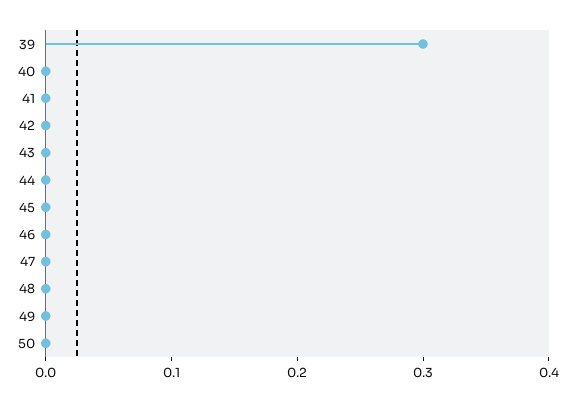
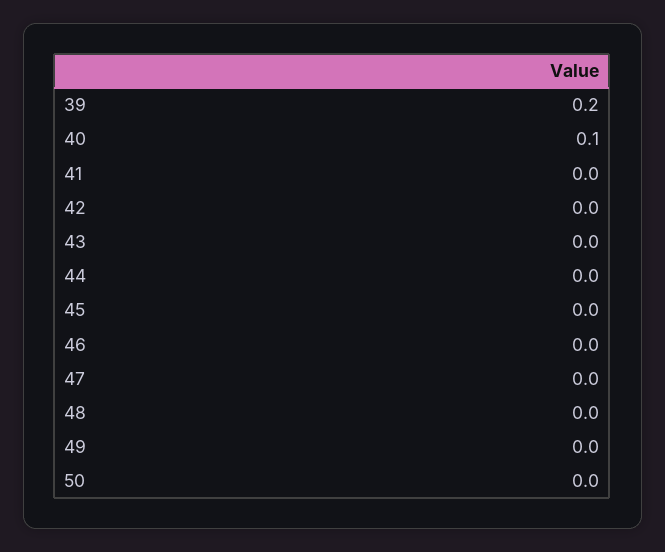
39: 0.3 -> 0.2
40: 0 -> 0.1

